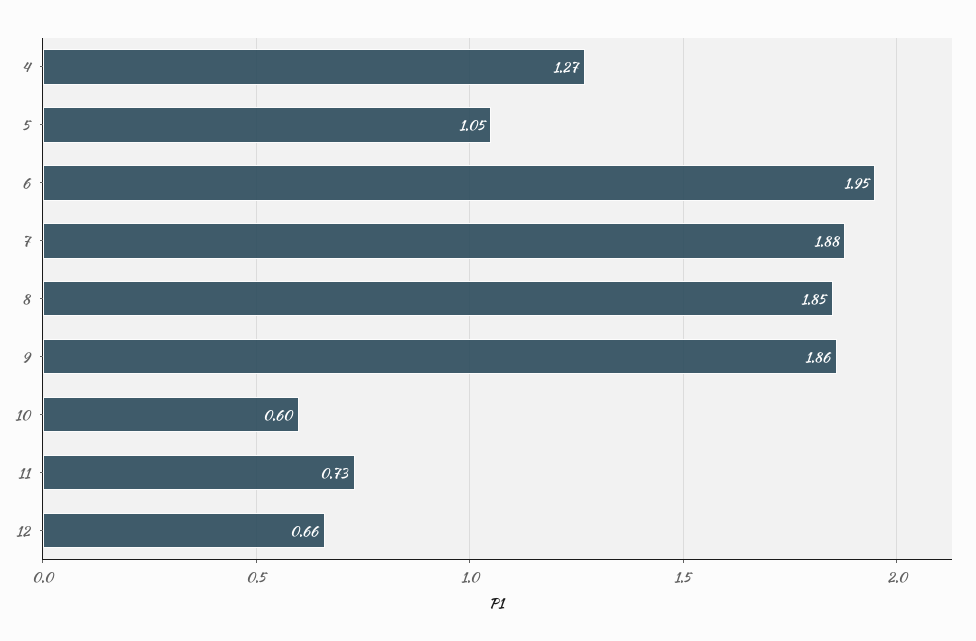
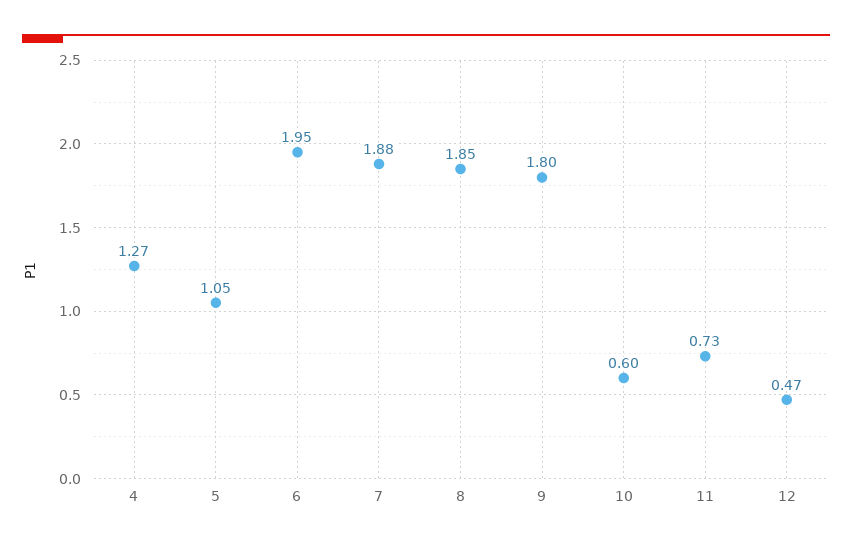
9: 1.86 -> 1.8
12: 0.66 -> 0.47

